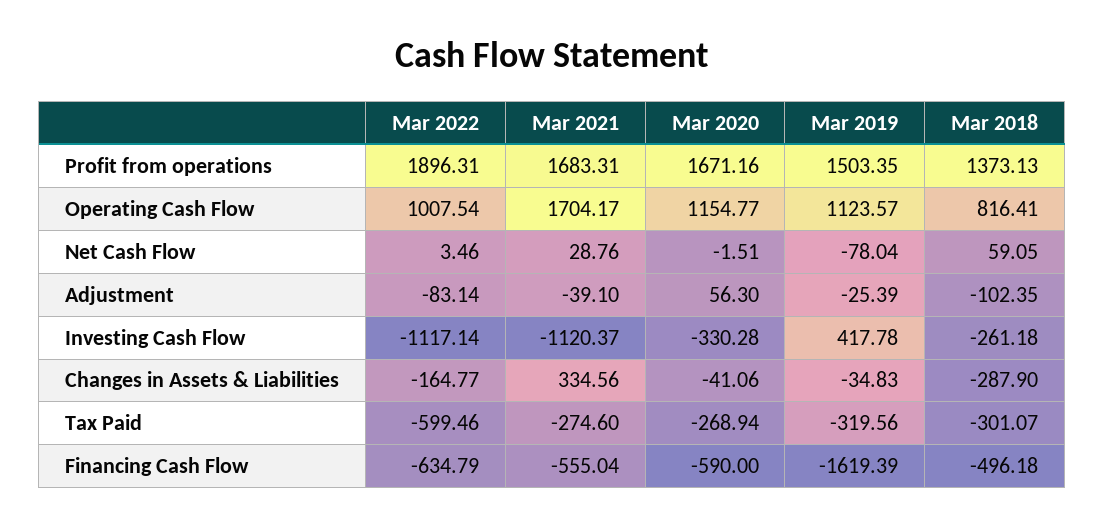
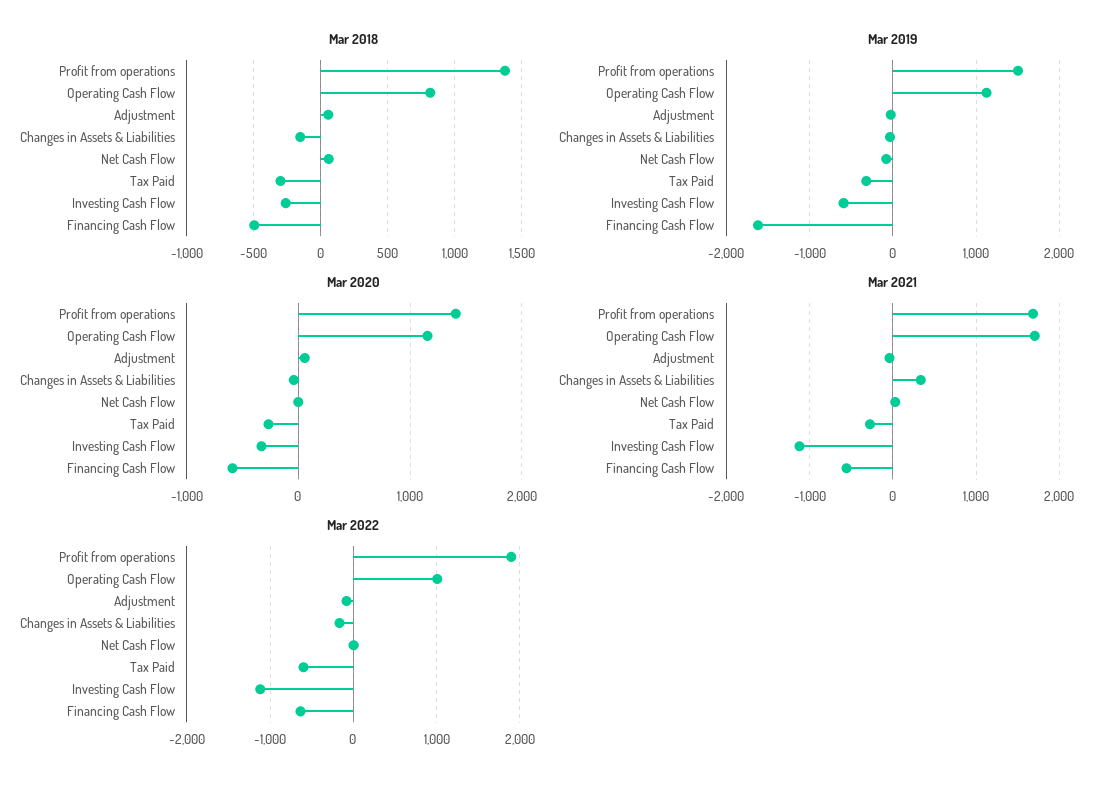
Mar 2020, Profit from operations: 1671.16 -> 1400
Mar 2018, Adjustment: -102.35 -> 50
Mar 2019, Investing Cash Flow: 417.78 -> -600
Mar 2018, Changes in Assets & Liabilities: -287.9 -> -150

